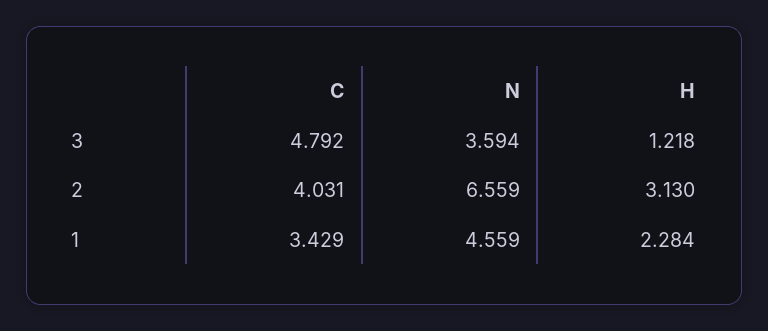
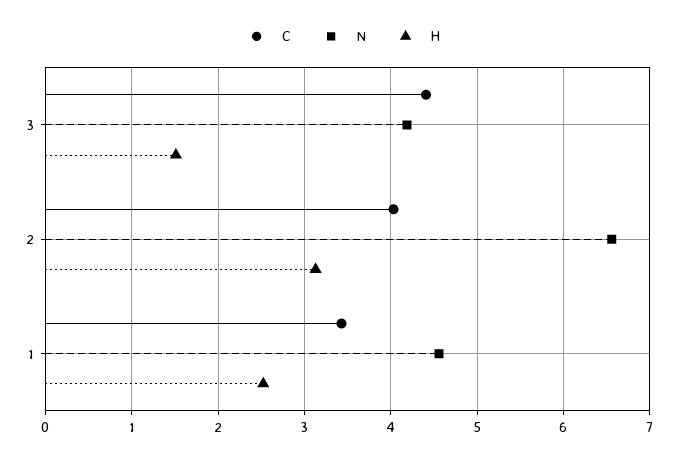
C, 3: 4.792 -> 4.4
N, 3: 3.594 -> 4.2
H, 3: 1.218 -> 1.5
H, 1: 2.284 -> 2.5

